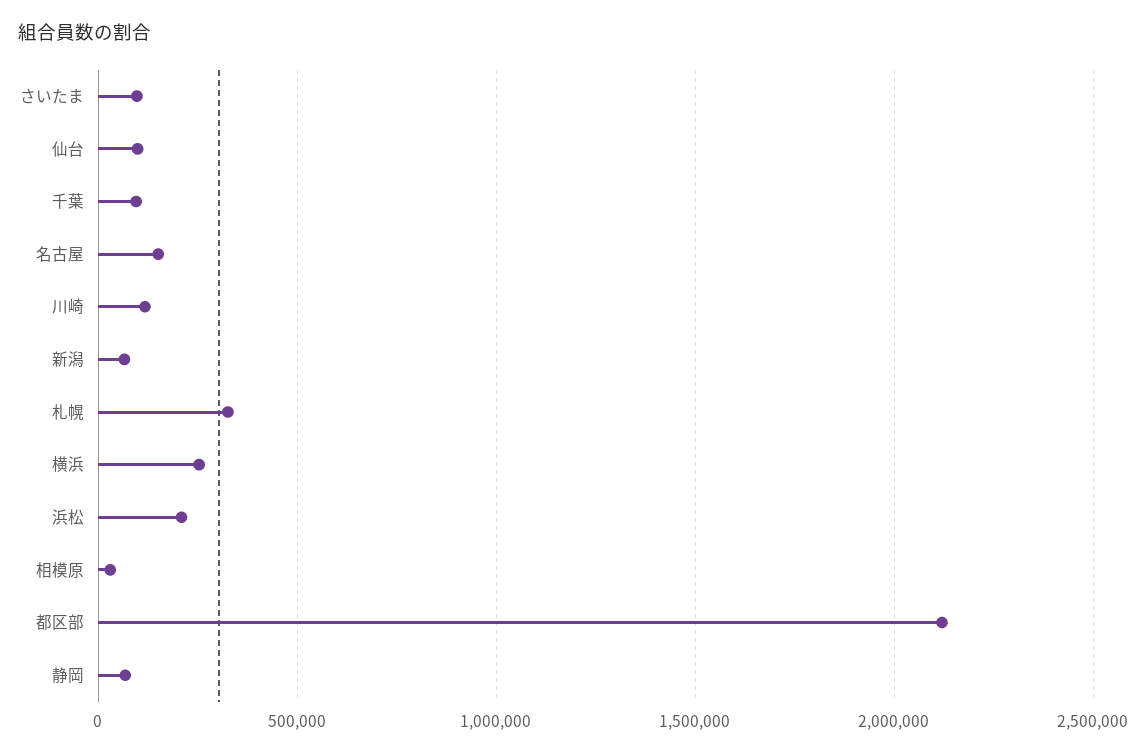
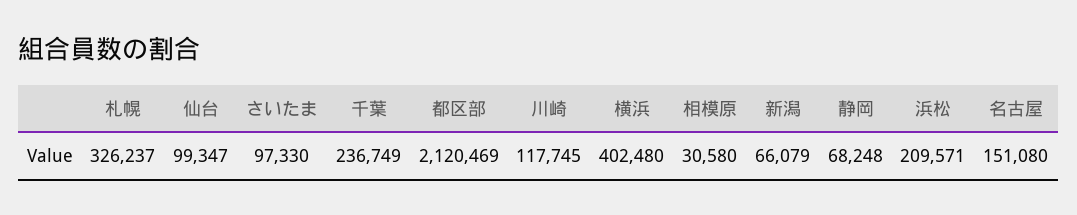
千葉: 100000 -> 236749
横浜: 250000 -> 402480

